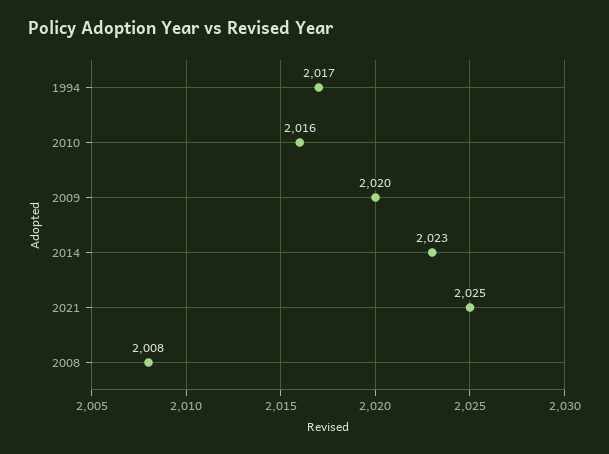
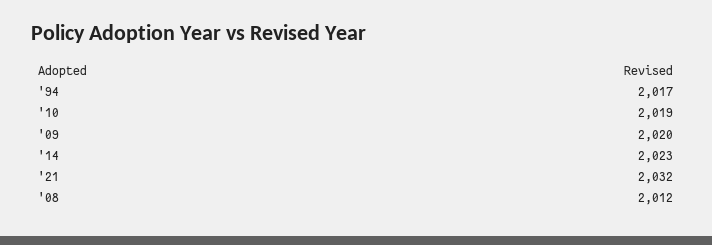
2010: 2016 -> 2019
2021: 2025 -> 2032
2008: 2008 -> 2012

